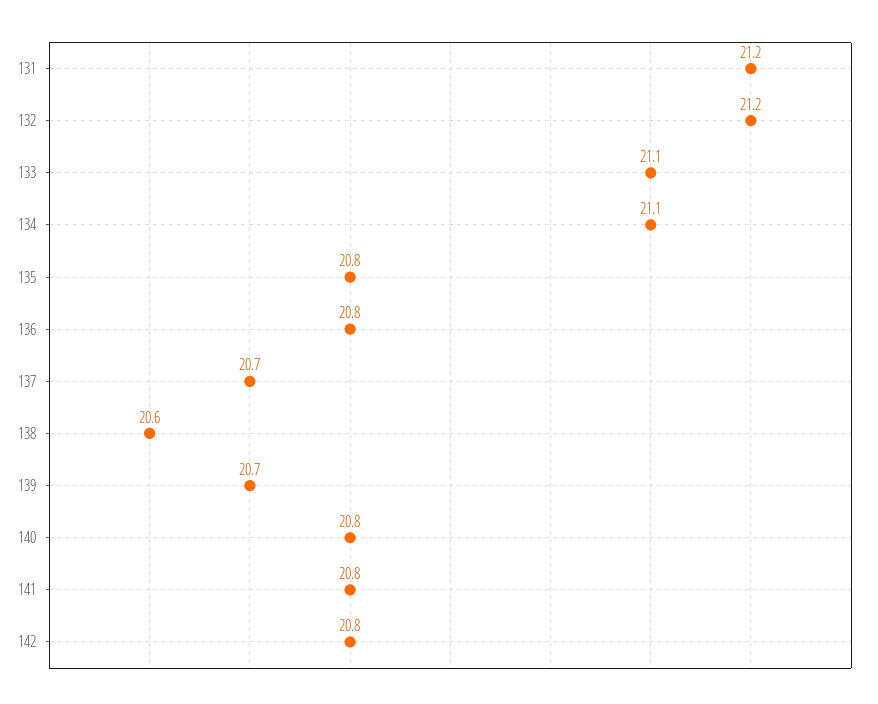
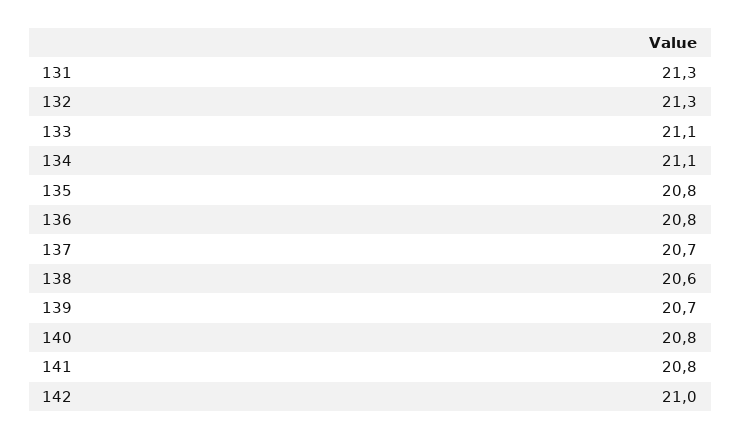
131: 21.2 -> 21.3
132: 21.2 -> 21.3
142: 20.8 -> 21

